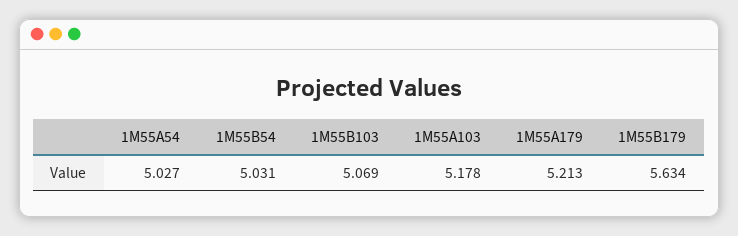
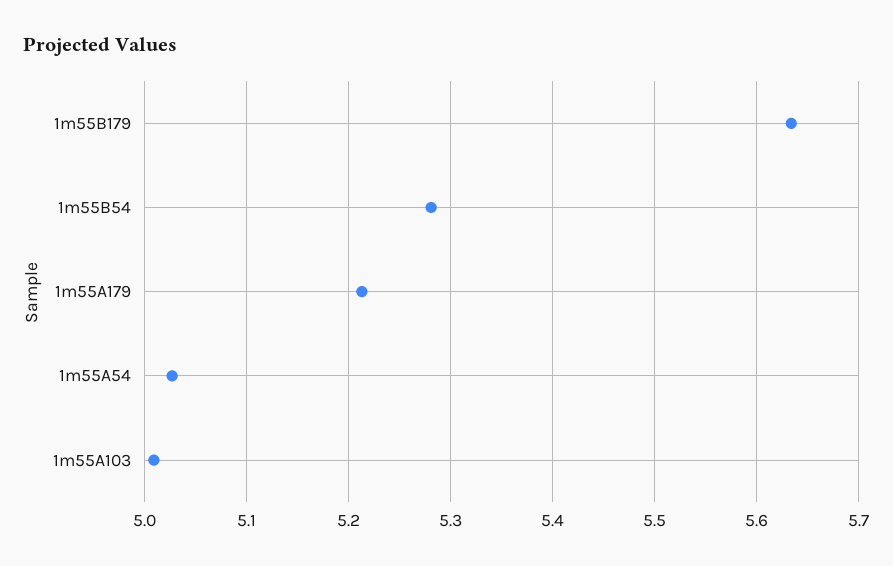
1M55B54: 5.031 -> 5.28
1M55B103: 5.069 -> none
1M55A103: 5.178 -> 5.01

